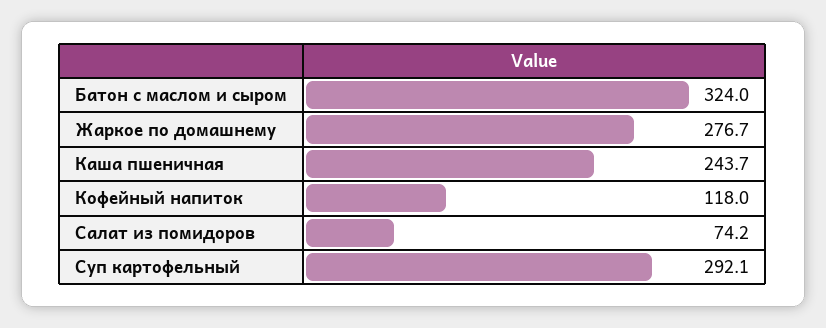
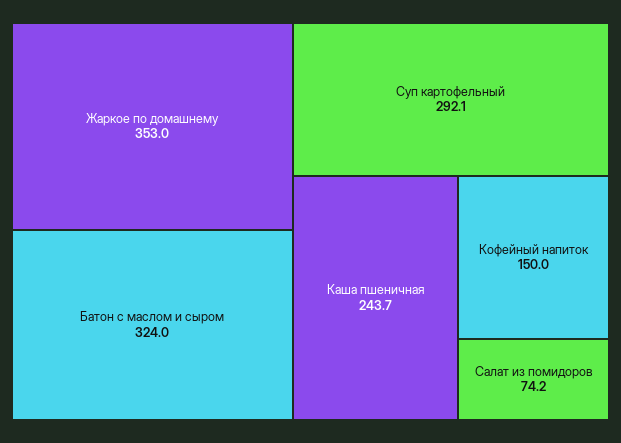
Жаркое по домашнему: 276.7 -> 353
Кофейный напиток: 118 -> 150

